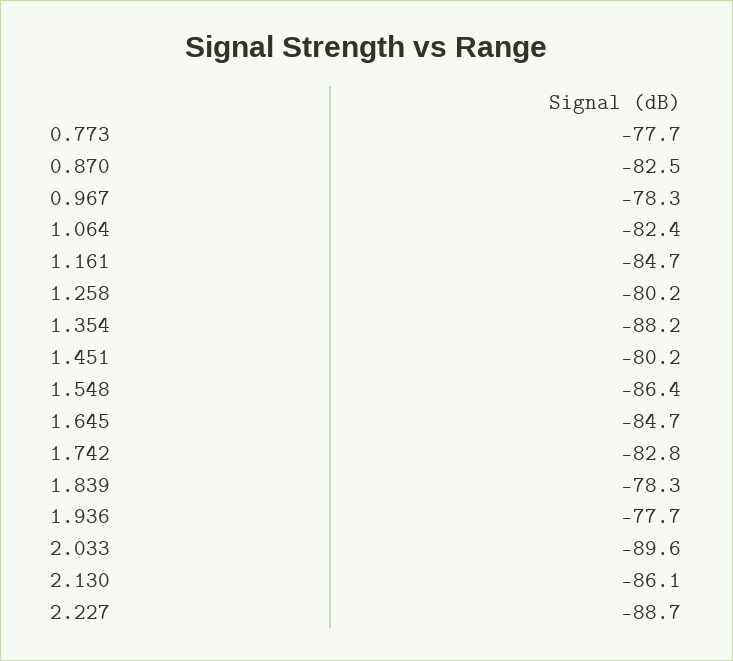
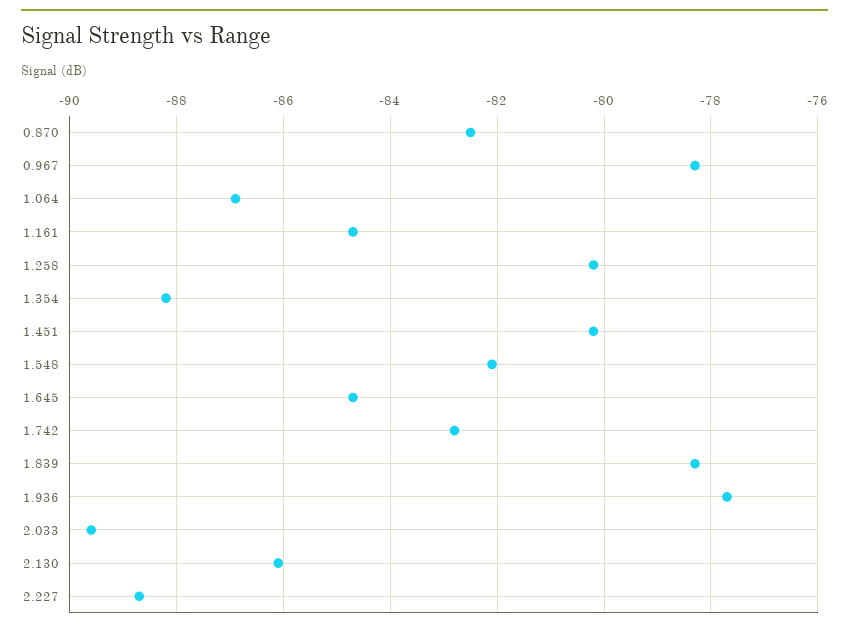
0.773: -77.7 -> none
1.064: -82.4 -> -87
1.548: -86.4 -> -82

